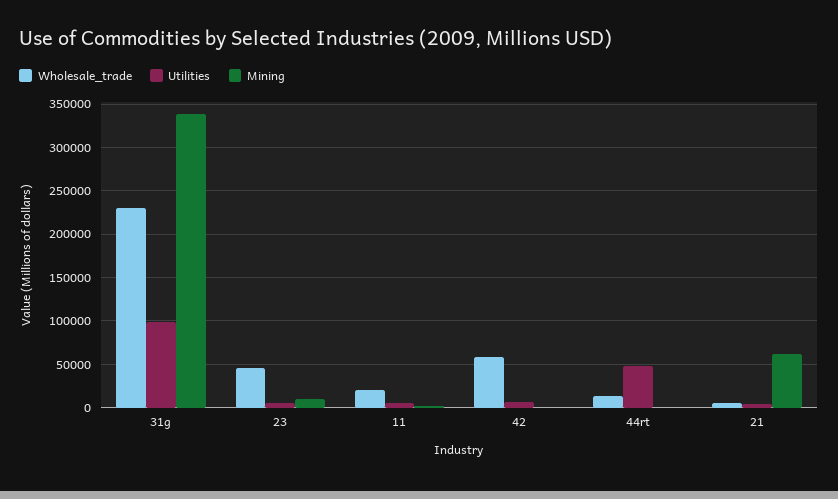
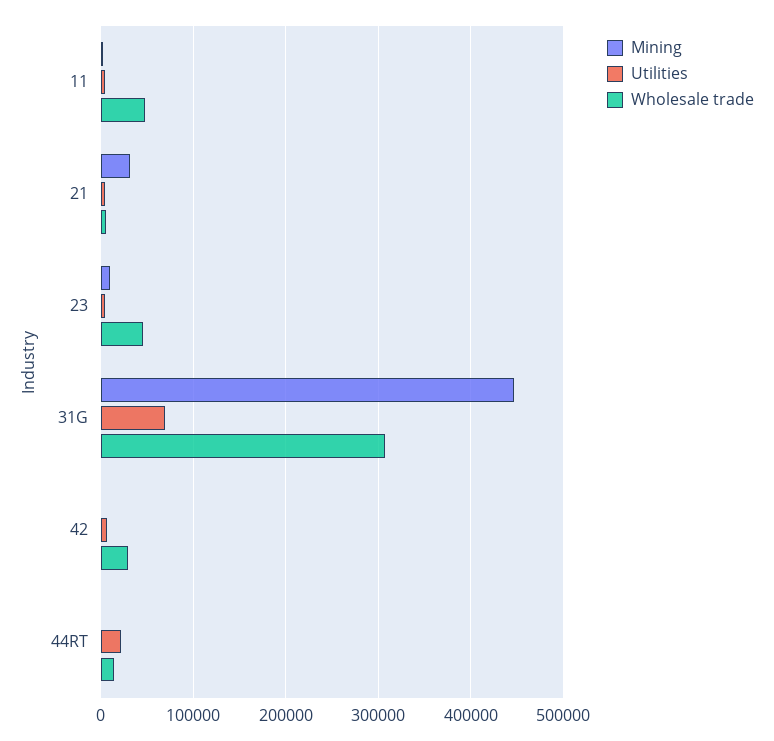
Wholesale_trade, 31g: 230000 -> 310000
Utilities, 31g: 100000 -> 70000
Mining, 31g: 340000 -> 450000
Wholesale_trade, 11: 20000 -> 50000
Wholesale_trade, 42: 60000 -> 30000
Utilities, 44rt: 50000 -> 20000
Mining, 21: 60000 -> 30000

